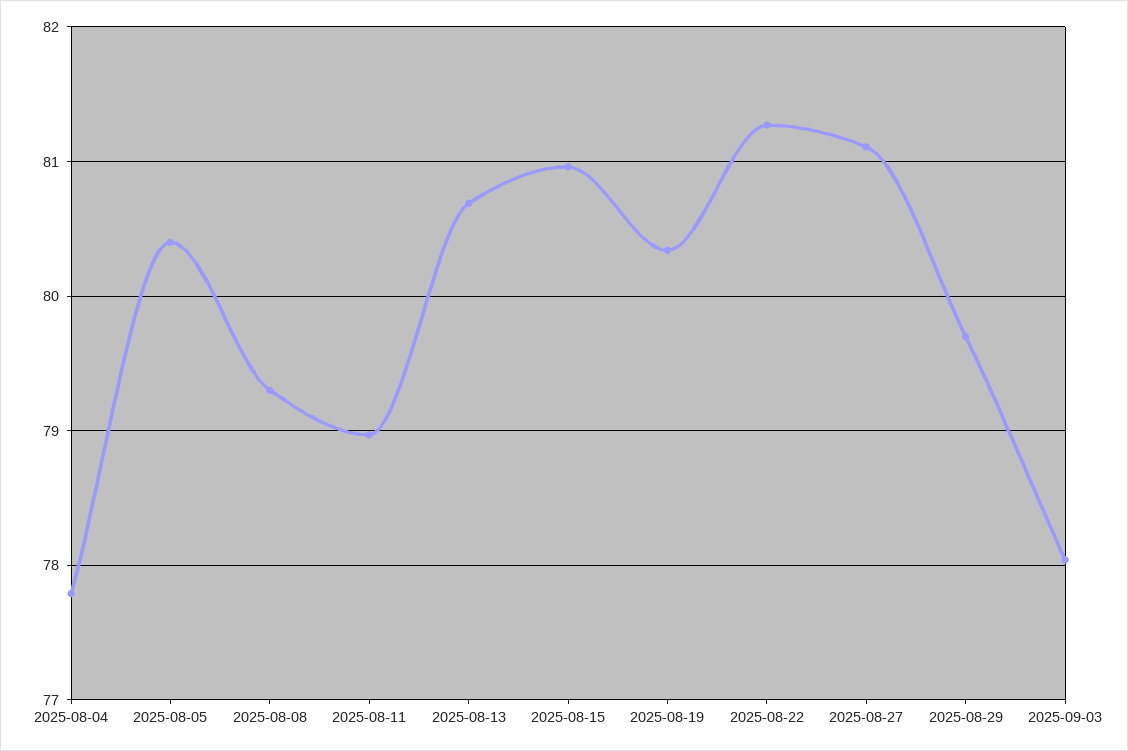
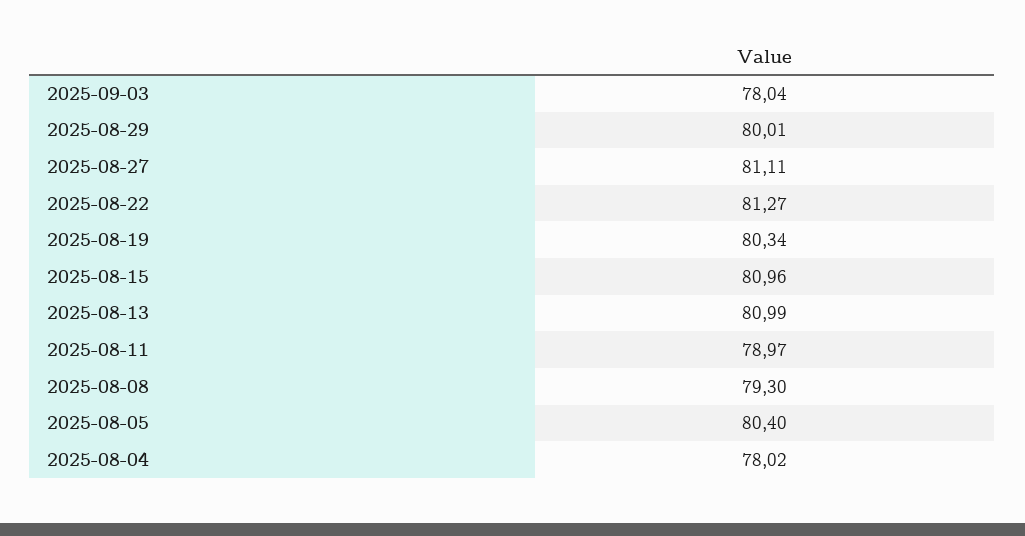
2025-08-04: 77.8 -> 78.02
2025-08-13: 80.7 -> 80.99
2025-08-29: 79.7 -> 80.01

